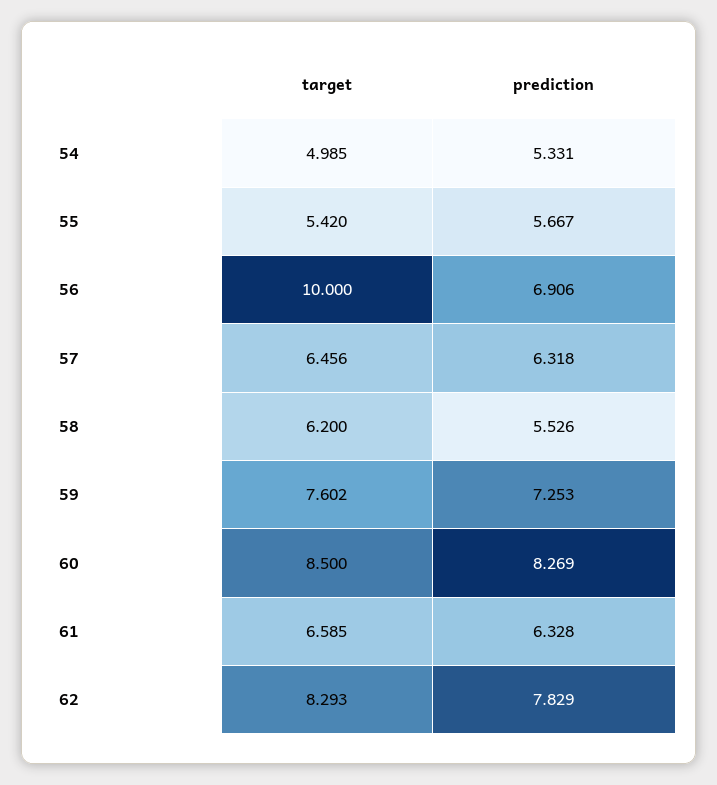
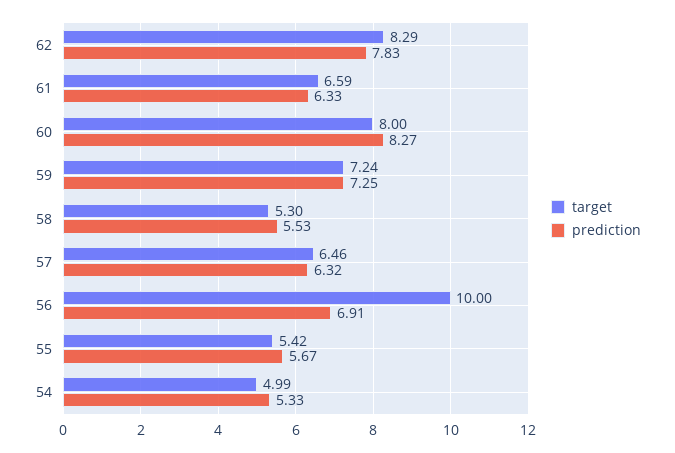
target, 58: 6.2 -> 5.3
target, 59: 7.602 -> 7.24
target, 60: 8.5 -> 8

